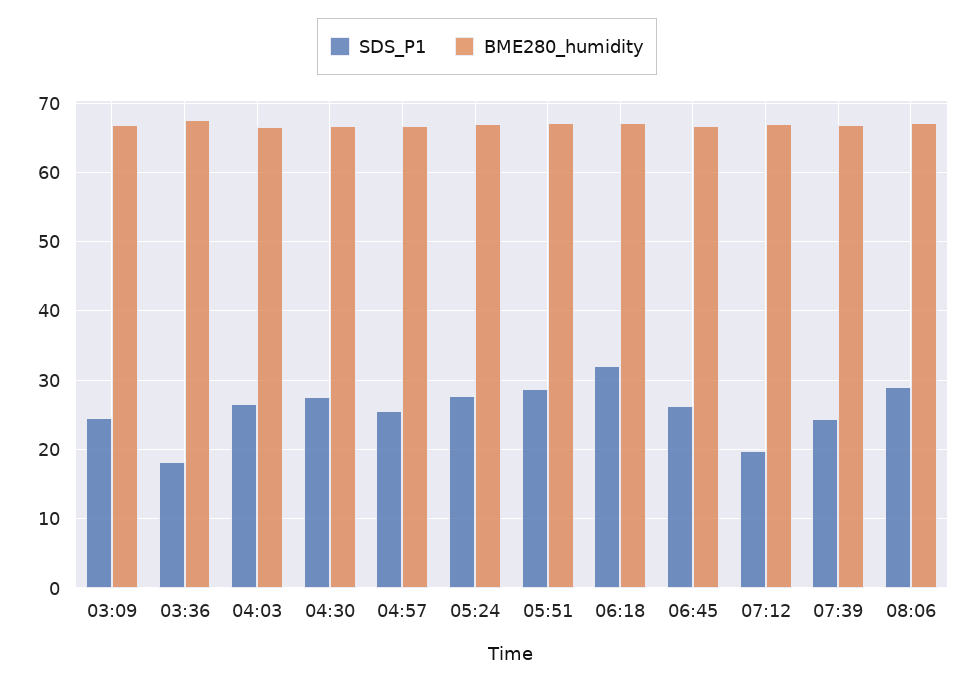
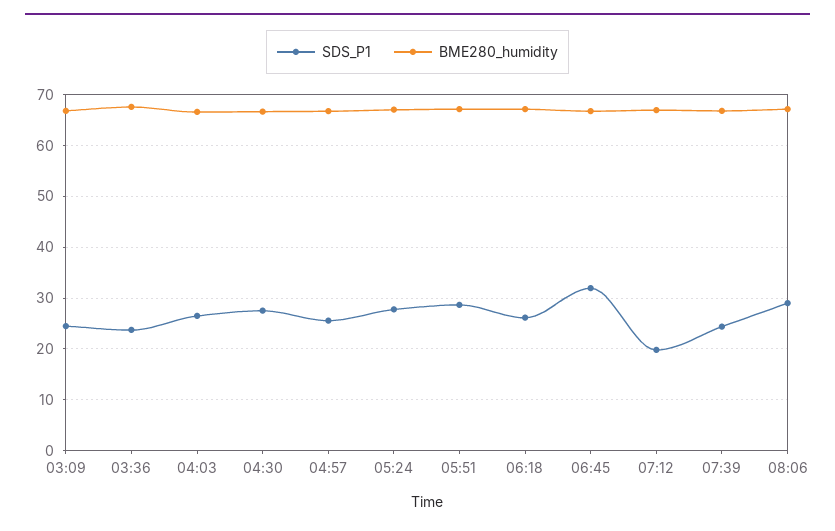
SDS_P1, 03:36: 18 -> 24
SDS_P1, 06:18: 32 -> 26
SDS_P1, 06:45: 26 -> 32

